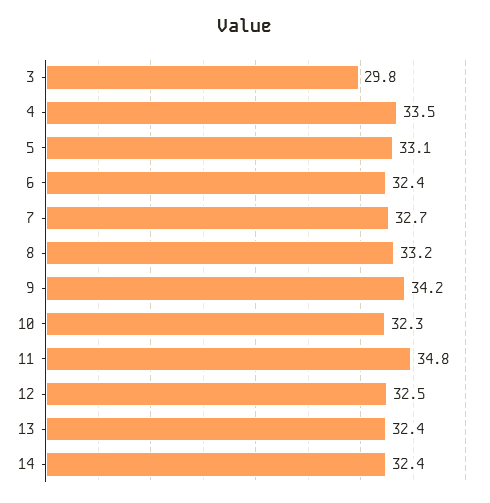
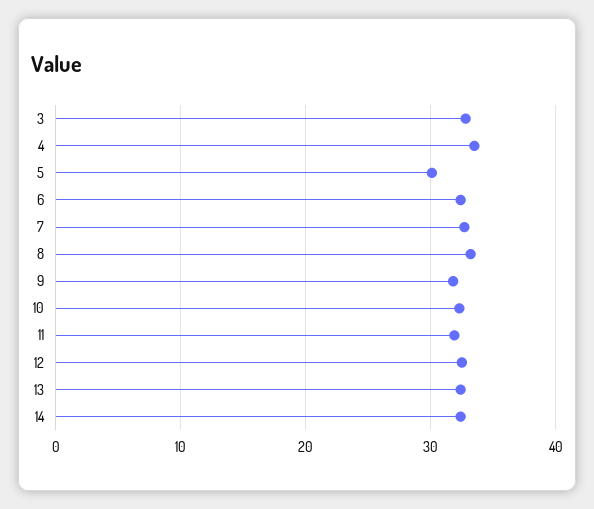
3: 29.8 -> 33
5: 33.1 -> 30
9: 34.2 -> 32
11: 34.8 -> 32

